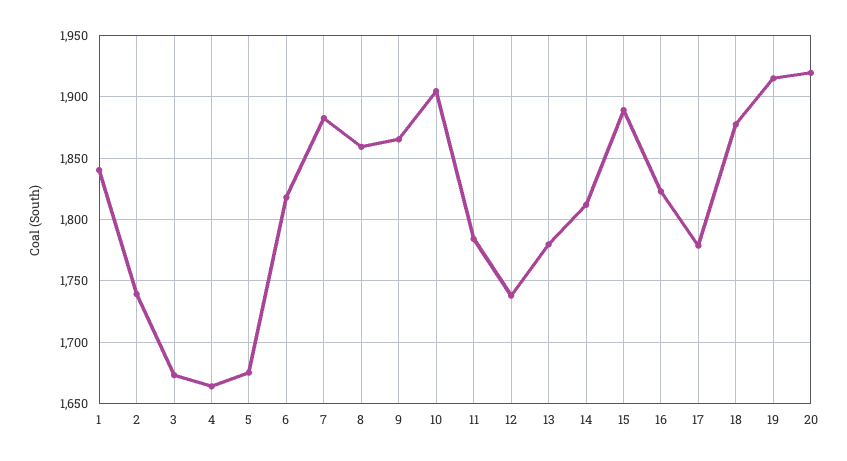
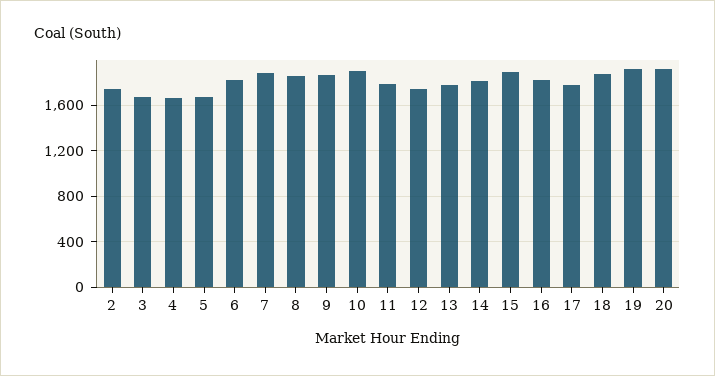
1: 1840 -> none

